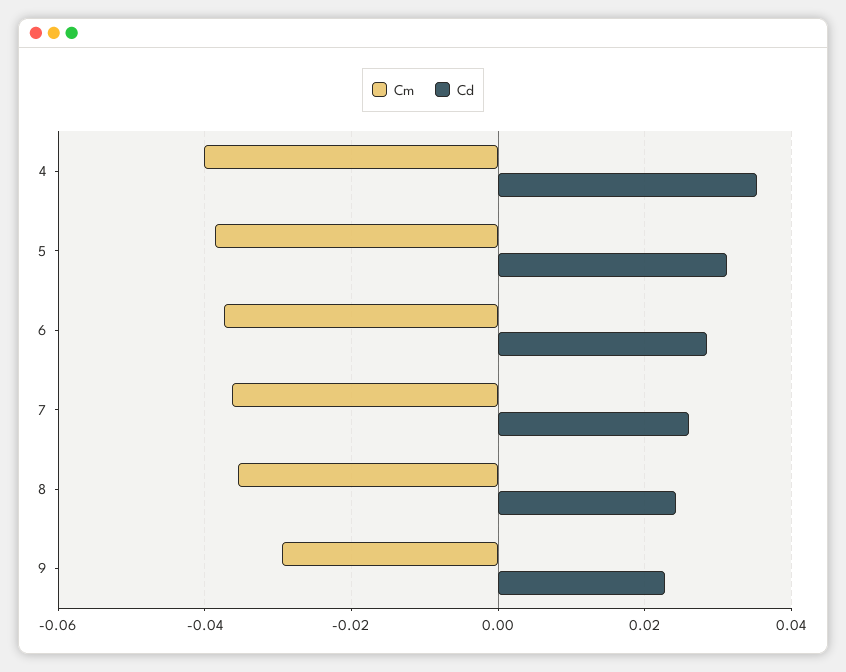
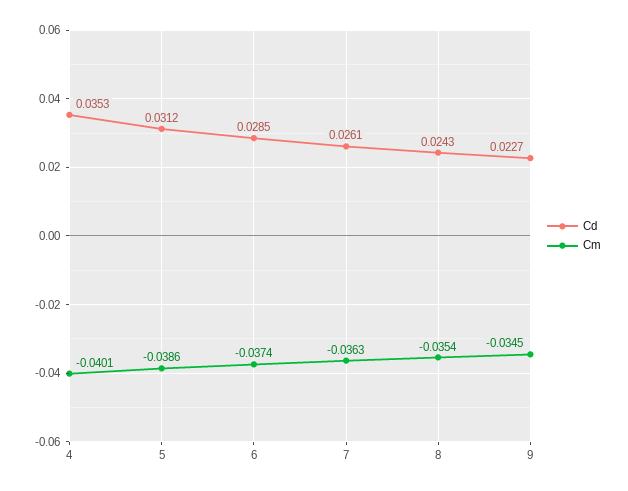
Cm, 9: -0.03 -> -0.0345

